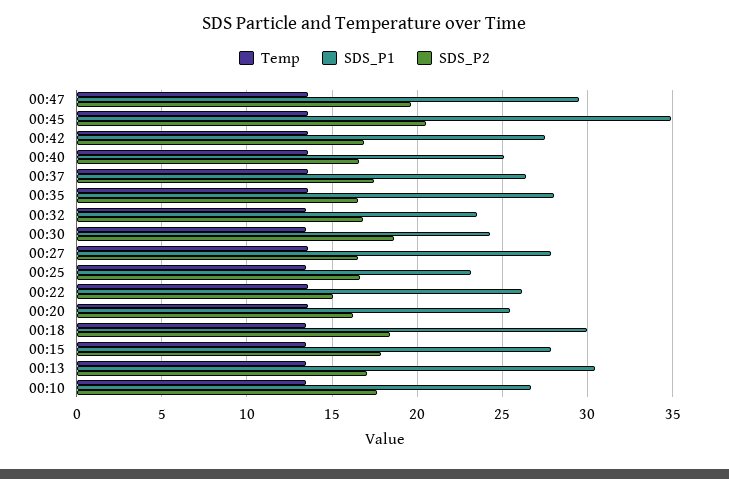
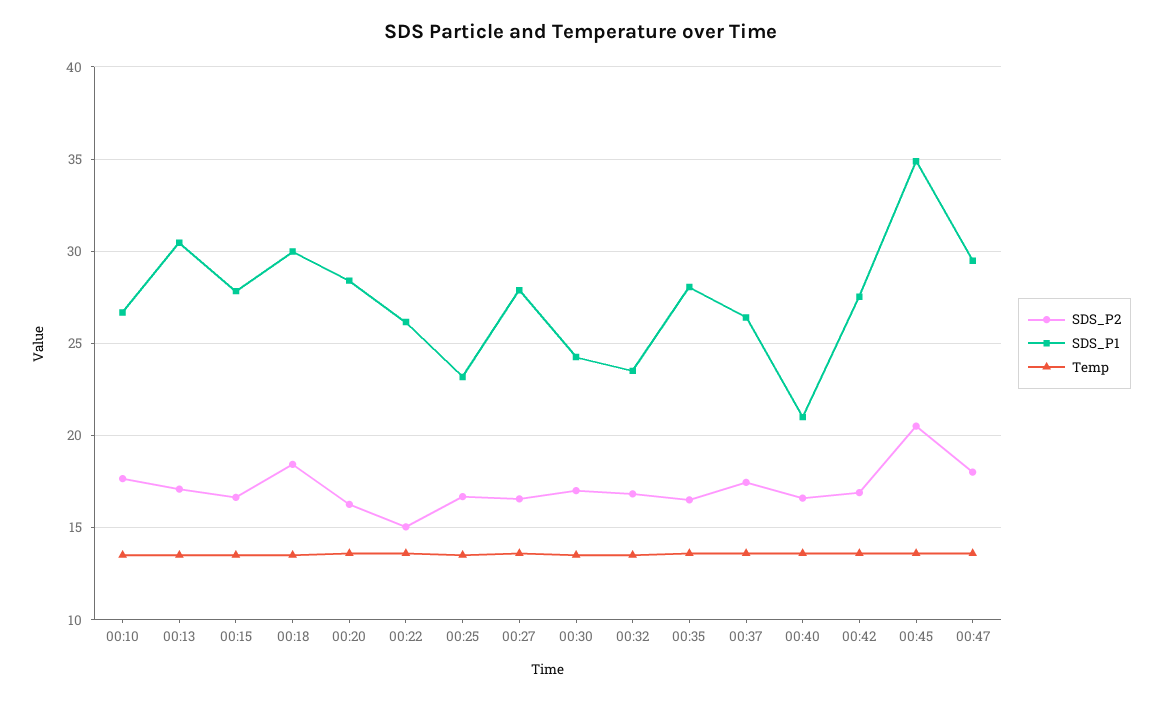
SDS_P2, 00:47: 19.5 -> 18
SDS_P1, 00:40: 25 -> 21
SDS_P2, 00:30: 18.5 -> 17
SDS_P1, 00:20: 25.5 -> 28.5
SDS_P2, 00:15: 18 -> 16.5

